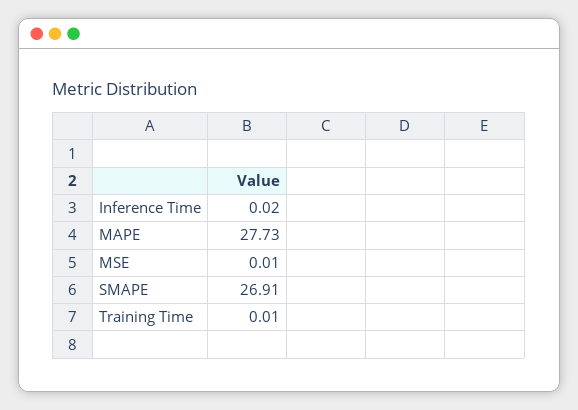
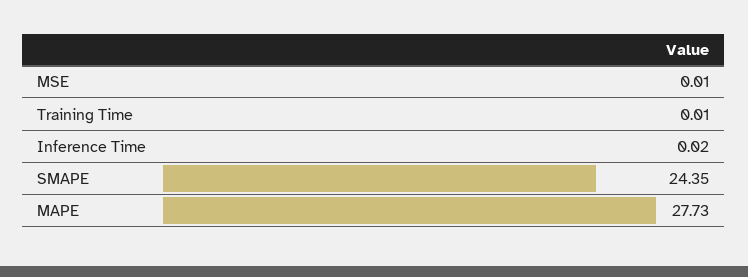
SMAPE: 26.91 -> 24.35

